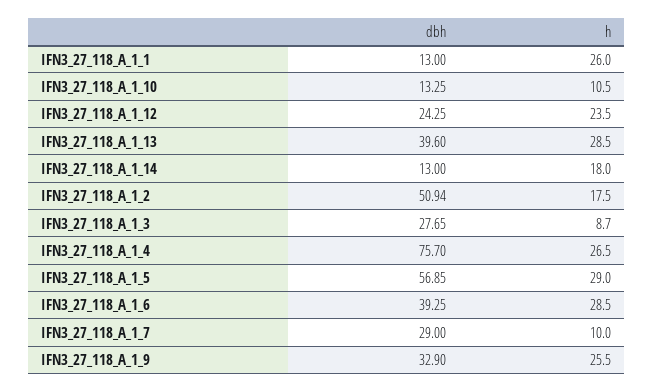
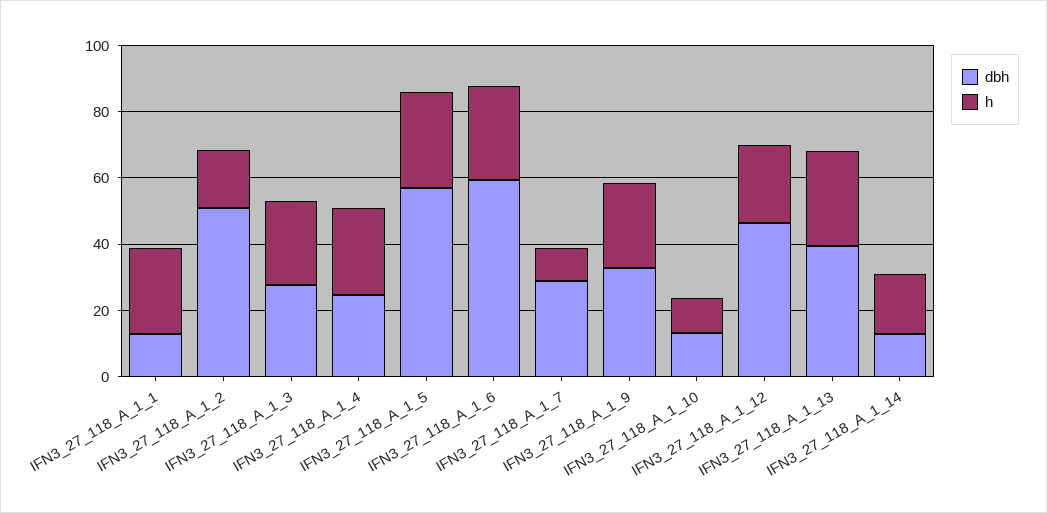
dbh, IFN3_27_118_A_1_12: 24.25 -> 45
h, IFN3_27_118_A_1_3: 8.7 -> 25
dbh, IFN3_27_118_A_1_4: 75.7 -> 25
dbh, IFN3_27_118_A_1_6: 39.25 -> 60

